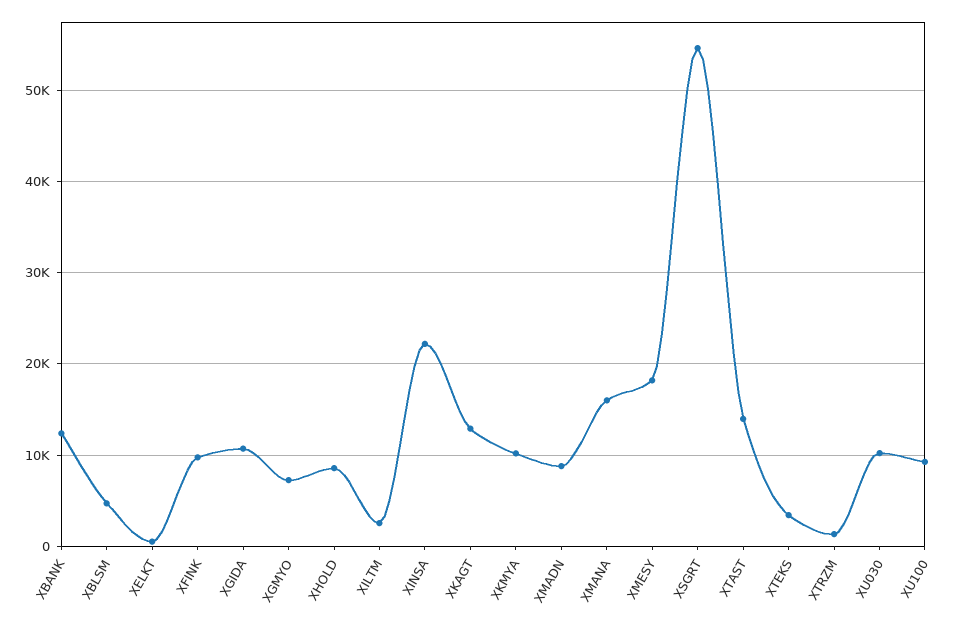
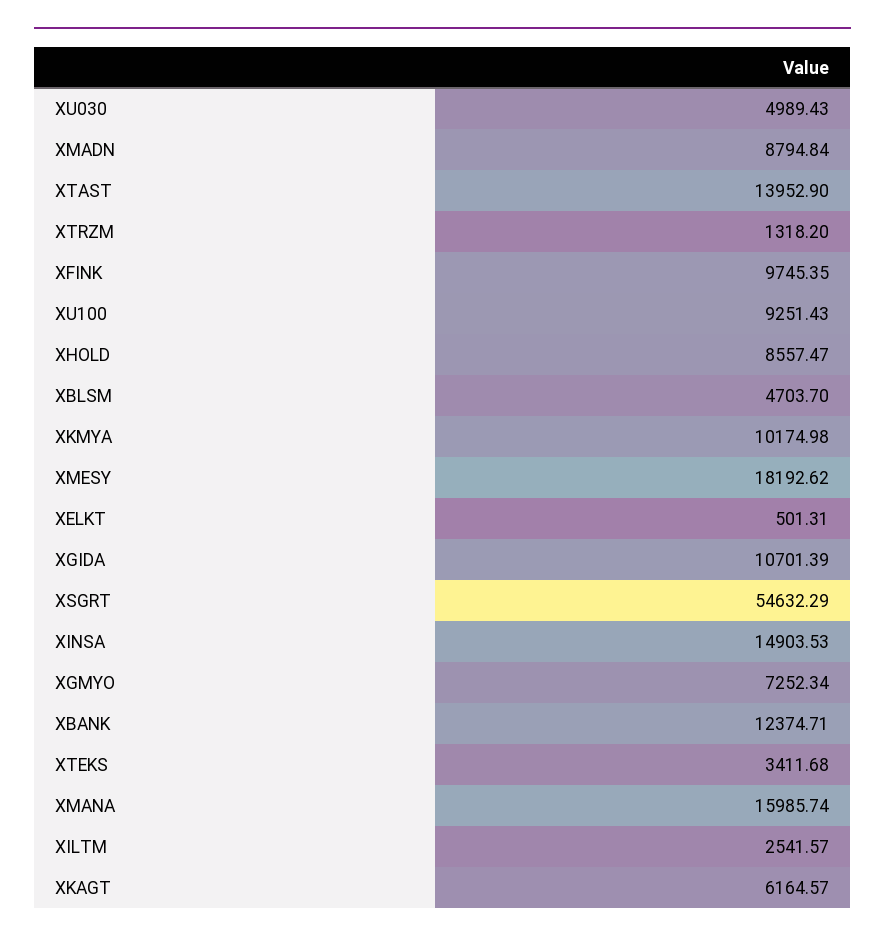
XINSA: 22000 -> 14903.53
XKAGT: 13000 -> 6164.57
XU030: 10000 -> 4989.43

